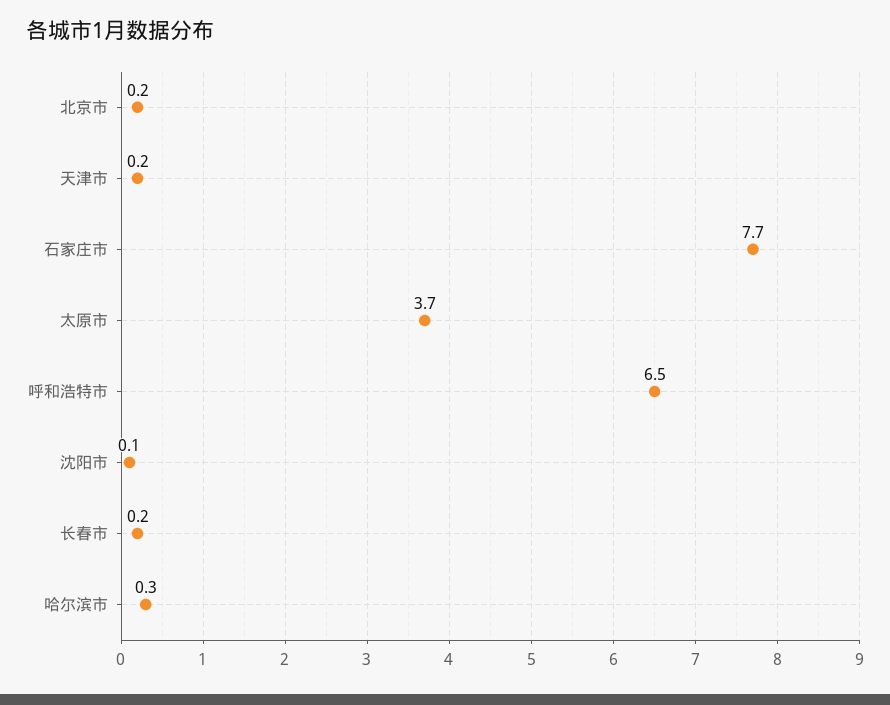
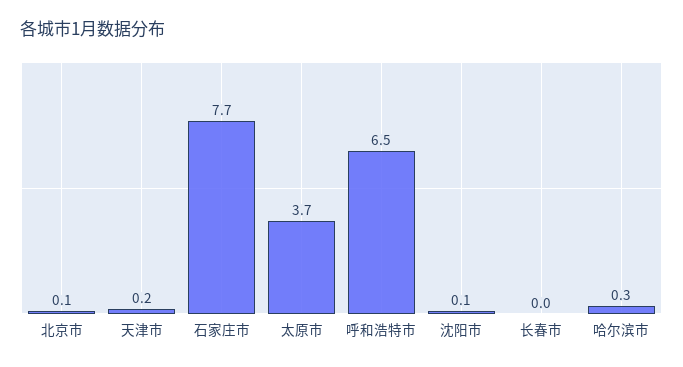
北京市: 0.2 -> 0.1
长春市: 0.2 -> 0

